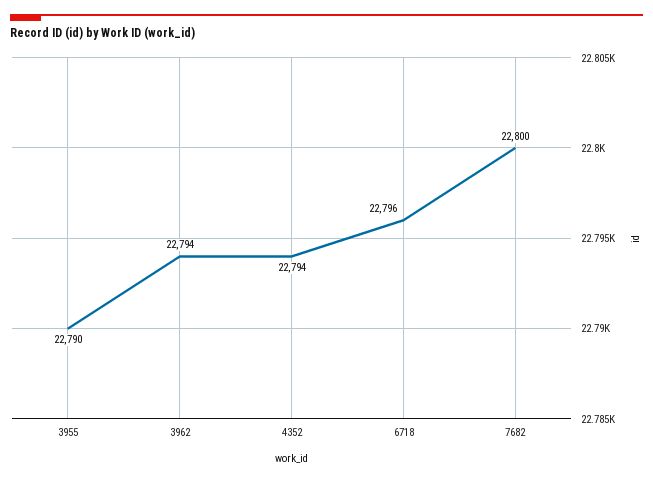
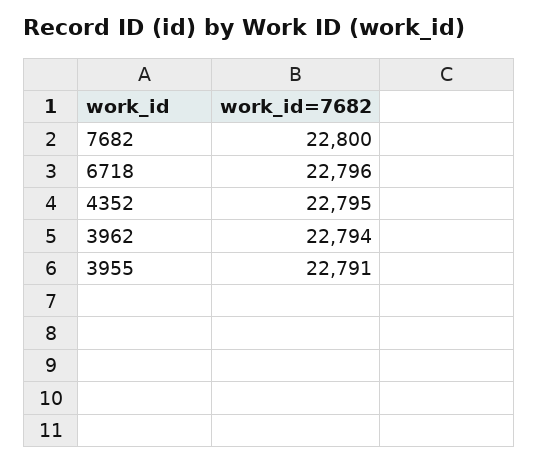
3955: 22790 -> 22791
4352: 22794 -> 22795

